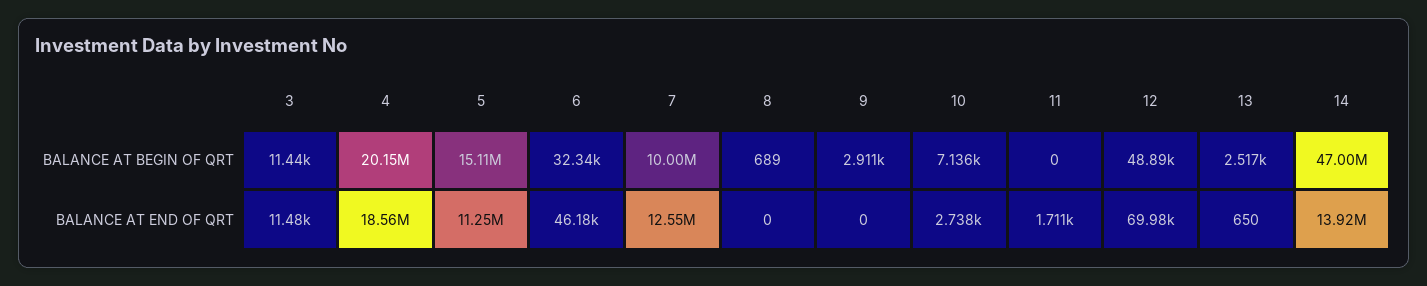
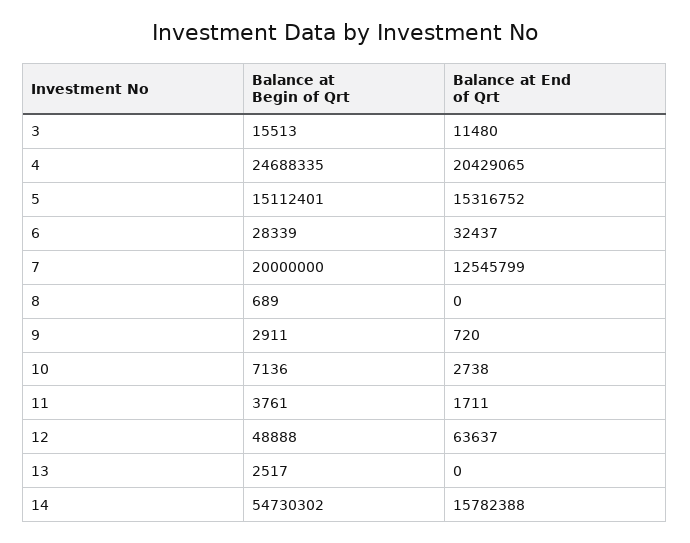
3, BALANCE AT BEGIN OF QRT: 11440 -> 15513
4, BALANCE AT BEGIN OF QRT: 20150000 -> 24688335
6, BALANCE AT BEGIN OF QRT: 32340 -> 28339
7, BALANCE AT BEGIN OF QRT: 10000000 -> 20000000
11, BALANCE AT BEGIN OF QRT: 0 -> 3761
14, BALANCE AT BEGIN OF QRT: 47000000 -> 54730302
4, BALANCE AT END OF QRT: 18560000 -> 20429065
5, BALANCE AT END OF QRT: 11250000 -> 15316752
6, BALANCE AT END OF QRT: 46180 -> 32437
9, BALANCE AT END OF QRT: 0 -> 720
12, BALANCE AT END OF QRT: 69980 -> 63637
13, BALANCE AT END OF QRT: 650 -> 0
14, BALANCE AT END OF QRT: 13920000 -> 15782388

